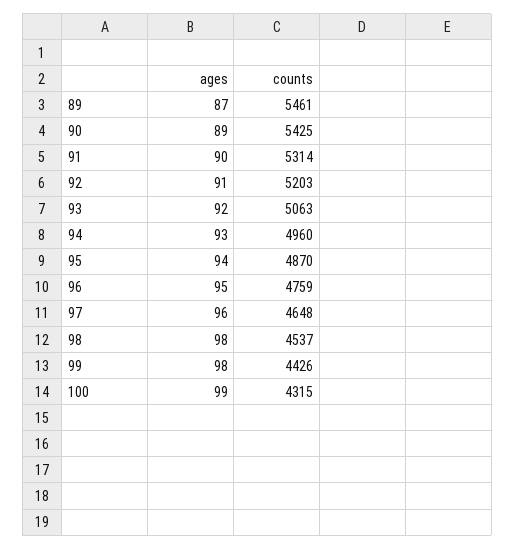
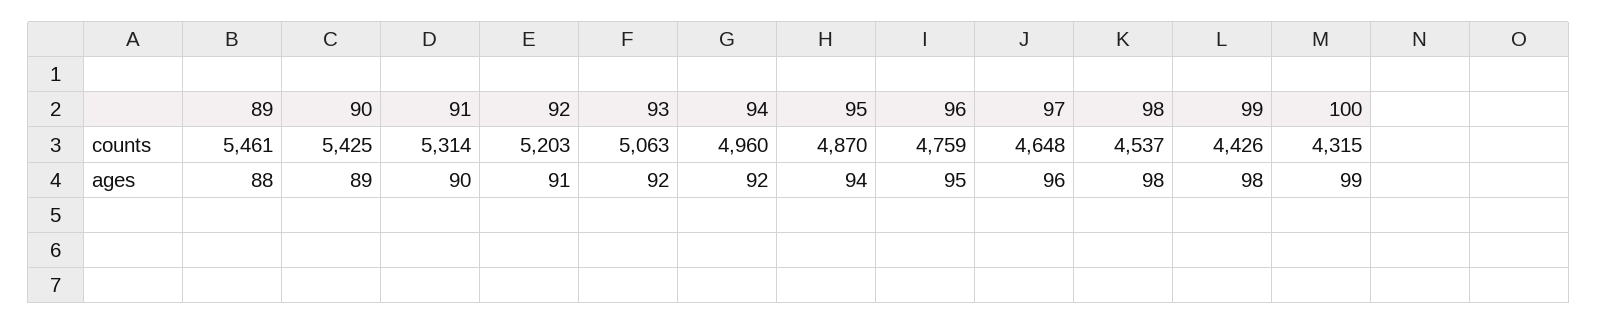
ages, 89: 87 -> 88
ages, 94: 93 -> 92

